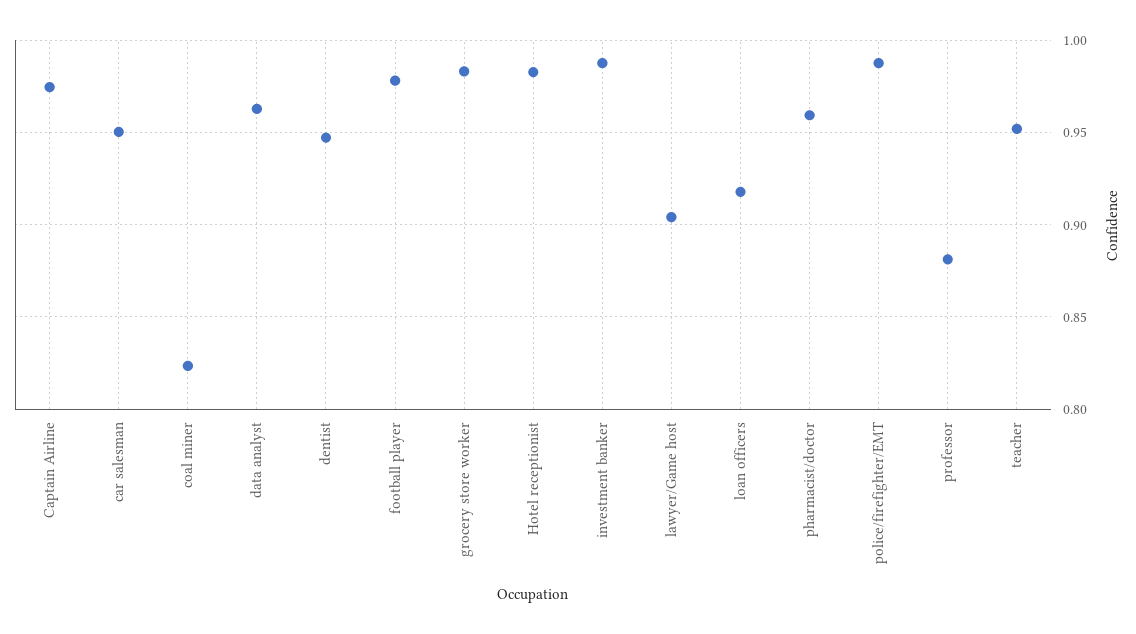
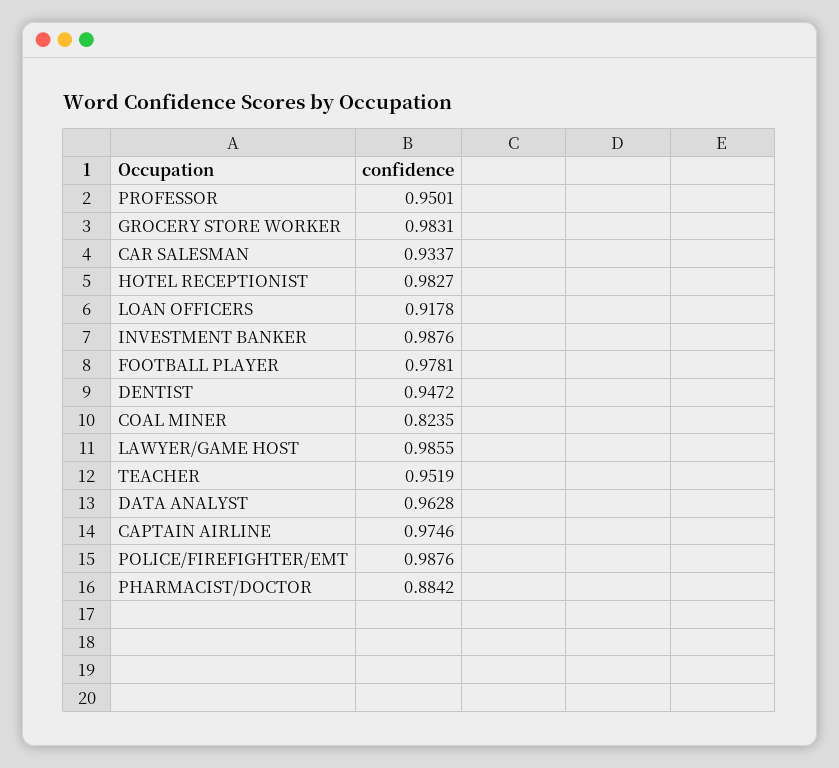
car salesman: 0.95 -> 0.9337
lawyer/Game host: 0.905 -> 0.9855
pharmacist/doctor: 0.96 -> 0.8842
professor: 0.88 -> 0.9501

